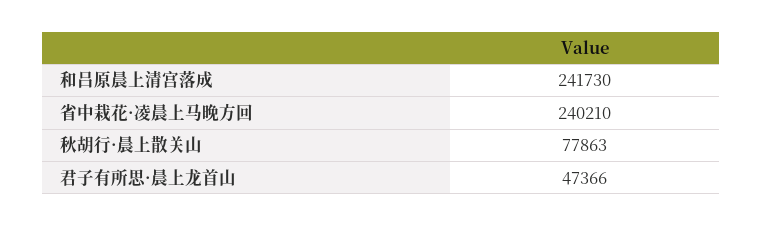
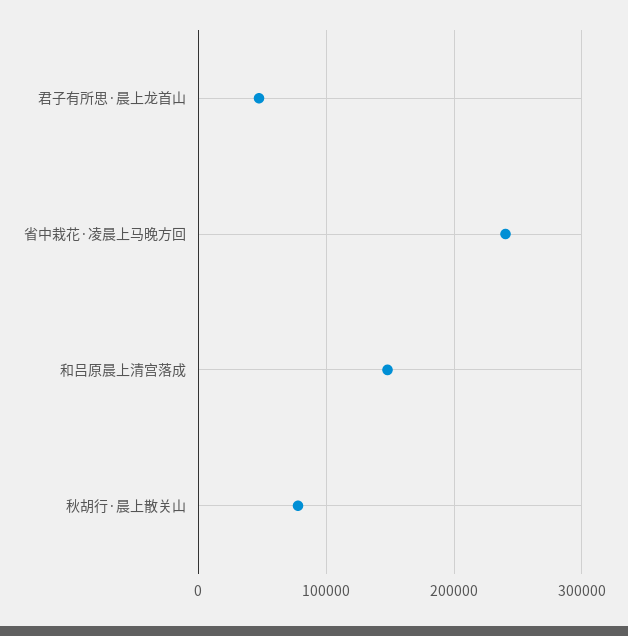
和吕原晨上清宫落成: 241730 -> 150000

